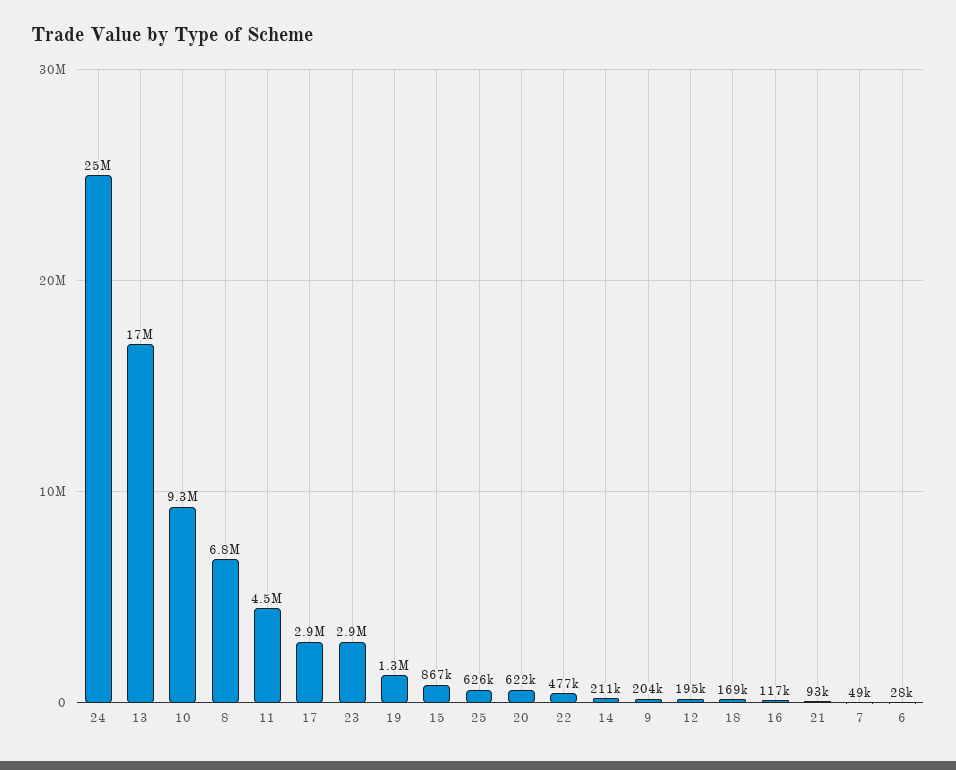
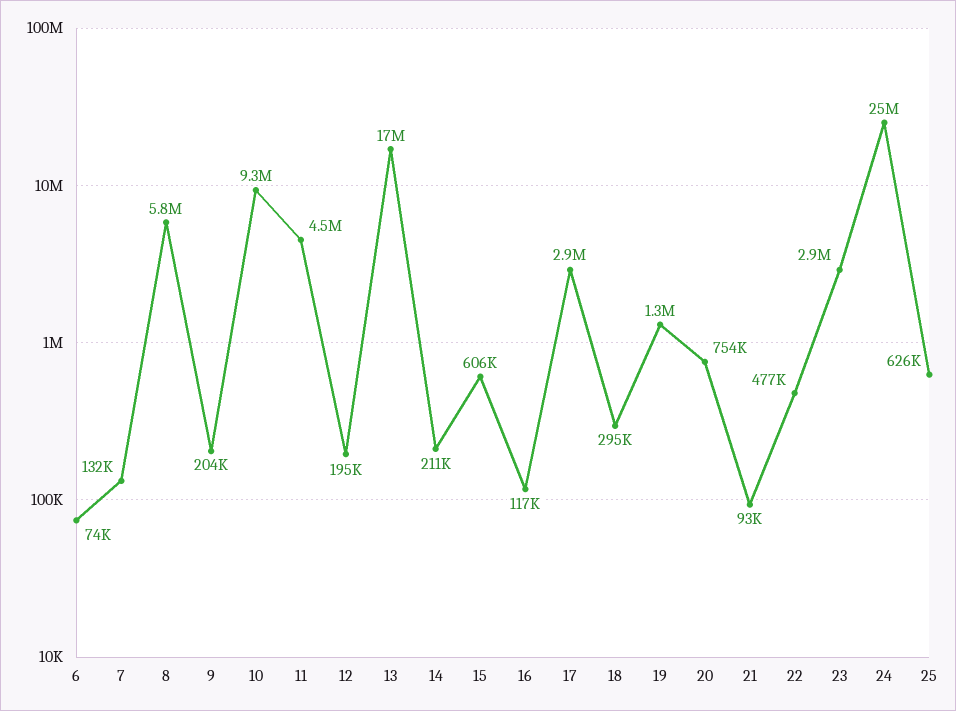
8: 6800000 -> 5800000
15: 867000 -> 606000
20: 622000 -> 754000
18: 169000 -> 295000
7: 49000 -> 132000
6: 28000 -> 74000

